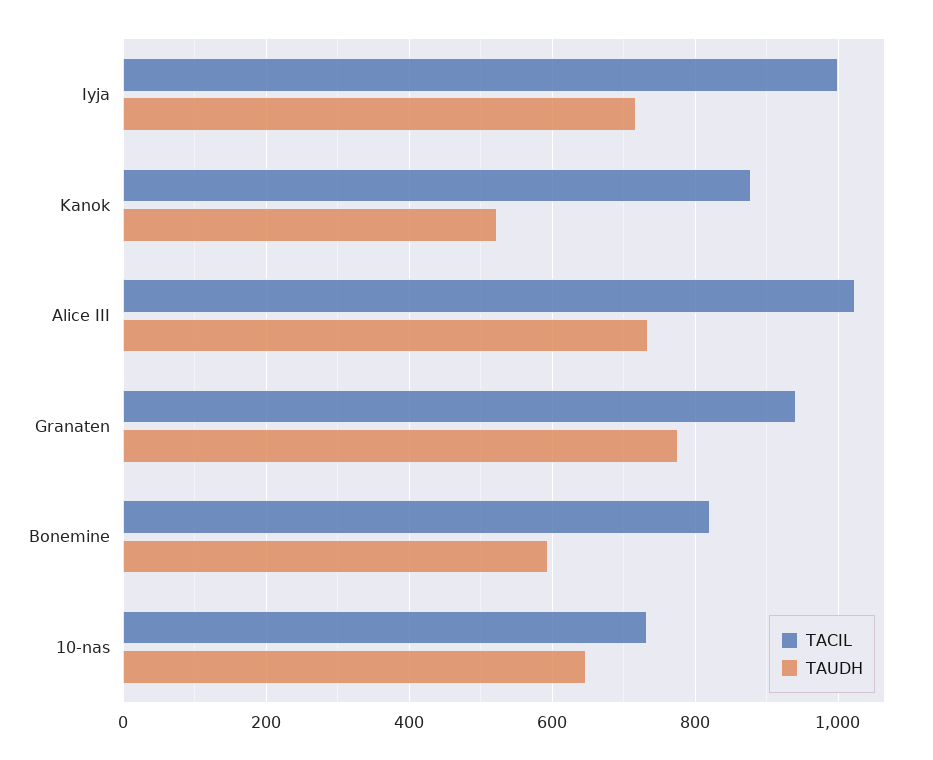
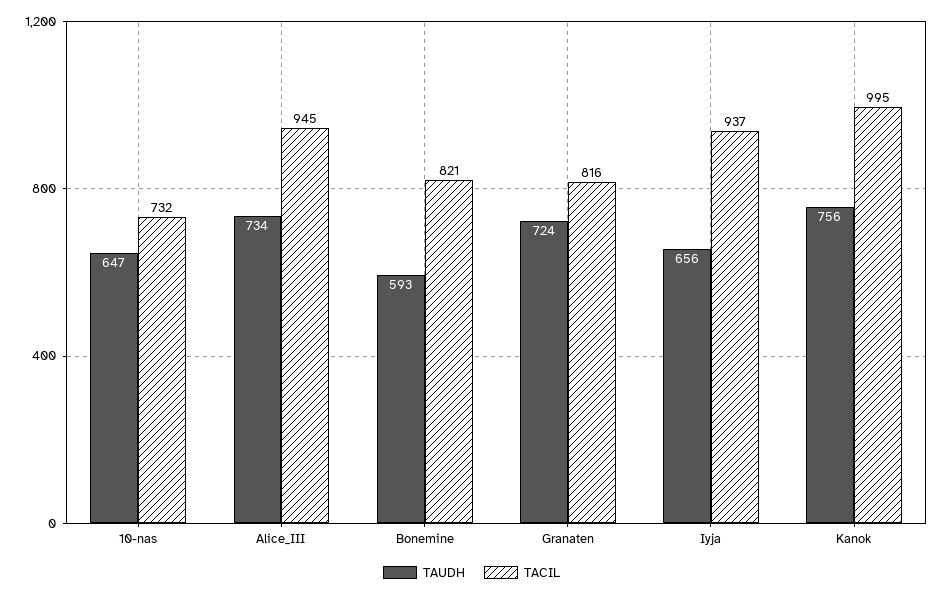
TACIL, Iyja: 1000 -> 937
TAUDH, Iyja: 720 -> 656
TACIL, Kanok: 880 -> 995
TAUDH, Kanok: 520 -> 756
TACIL, Alice III: 1020 -> 945
TACIL, Granaten: 940 -> 816
TAUDH, Granaten: 780 -> 724

